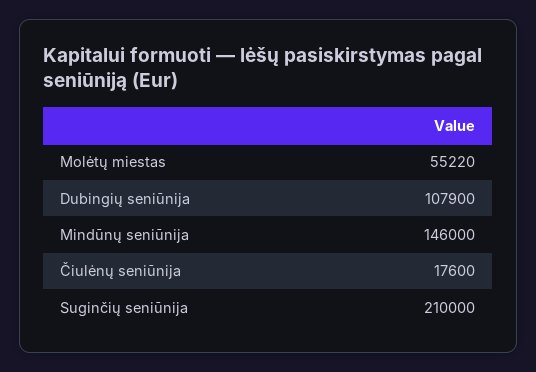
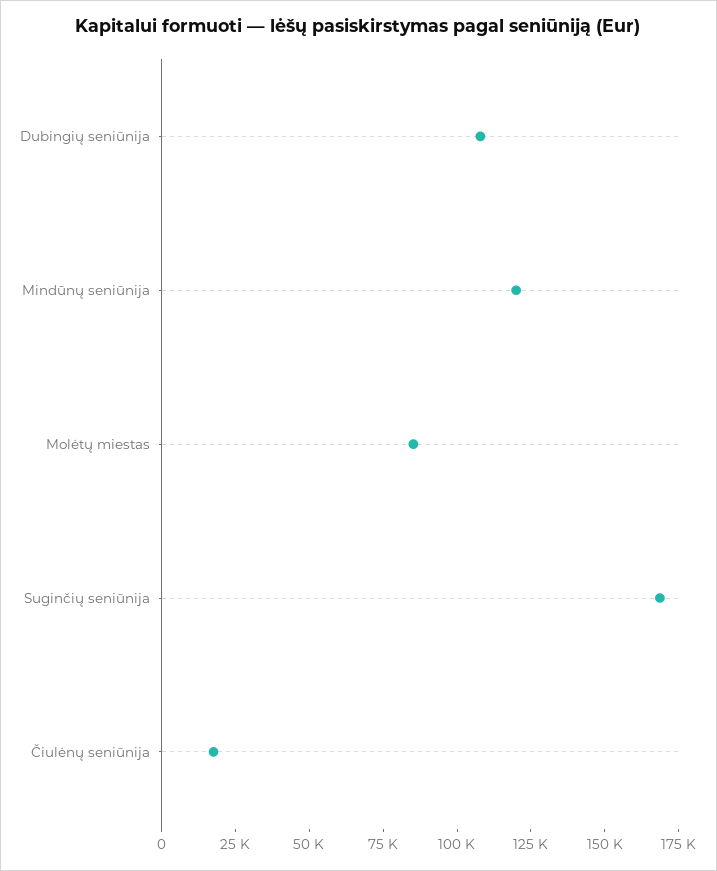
Molėtų miestas: 55220 -> 85000
Mindūnų seniūnija: 146000 -> 120000
Suginčių seniūnija: 210000 -> 170000

